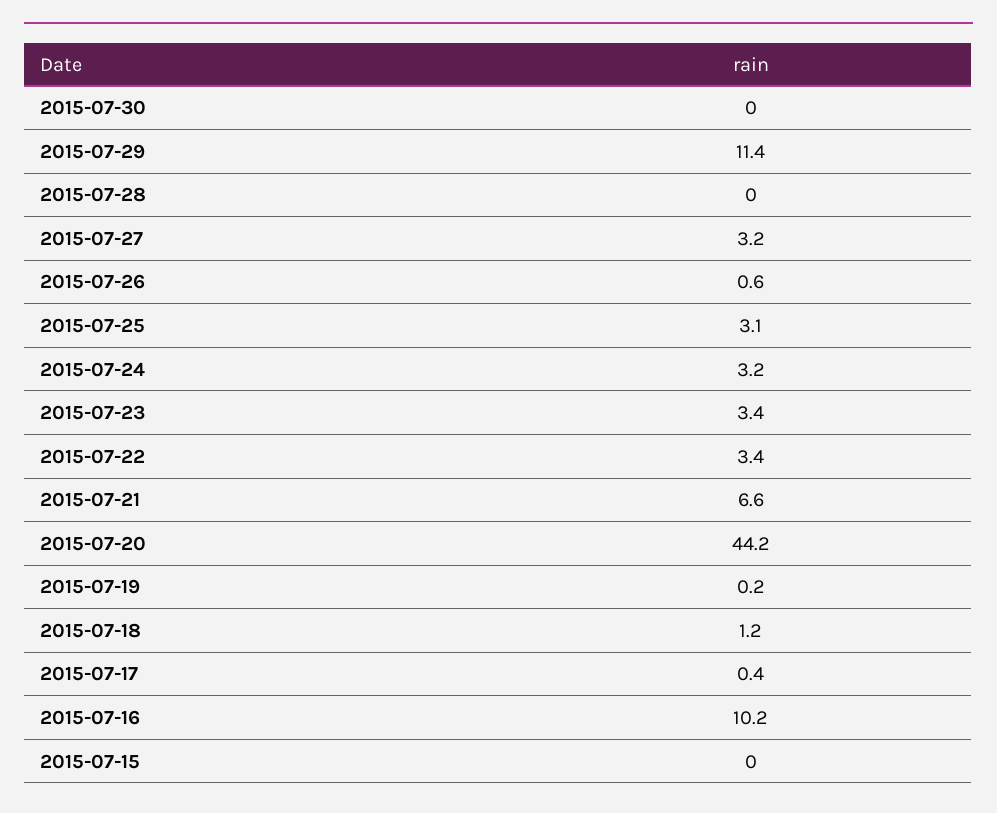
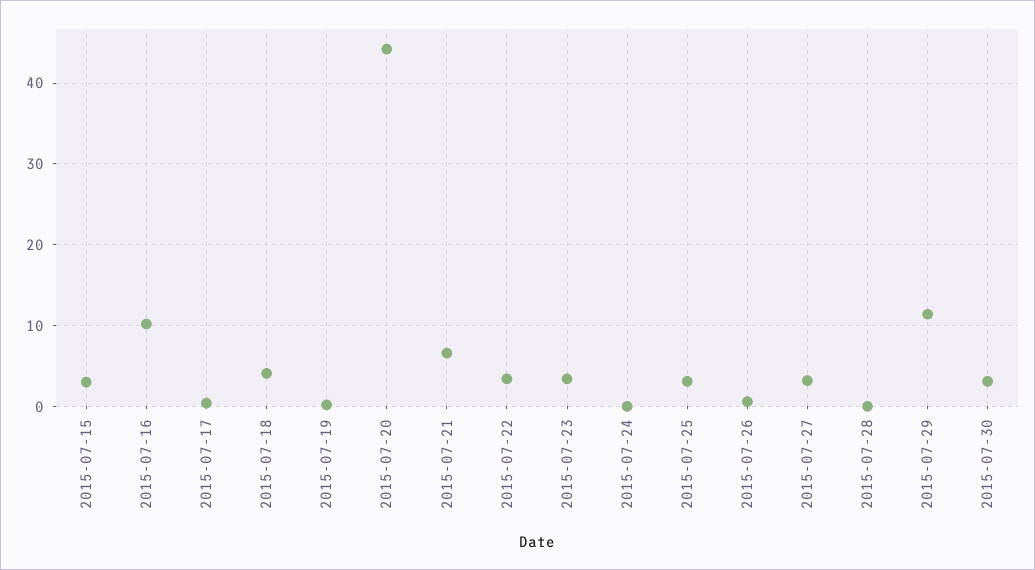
2015-07-30: 0 -> 3
2015-07-24: 3.2 -> 0
2015-07-18: 1.2 -> 4
2015-07-15: 0 -> 3

